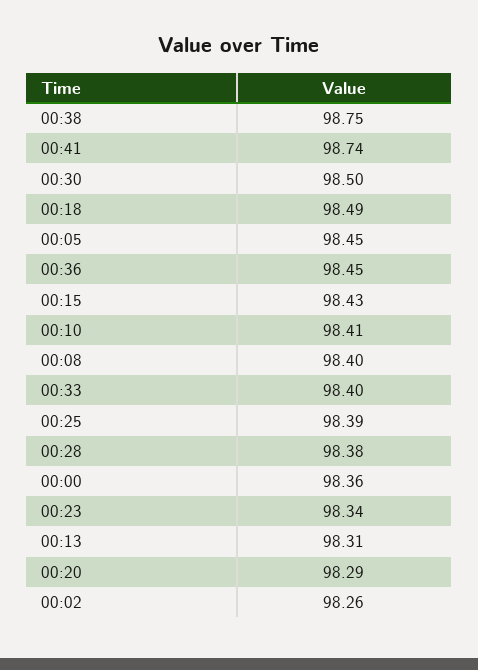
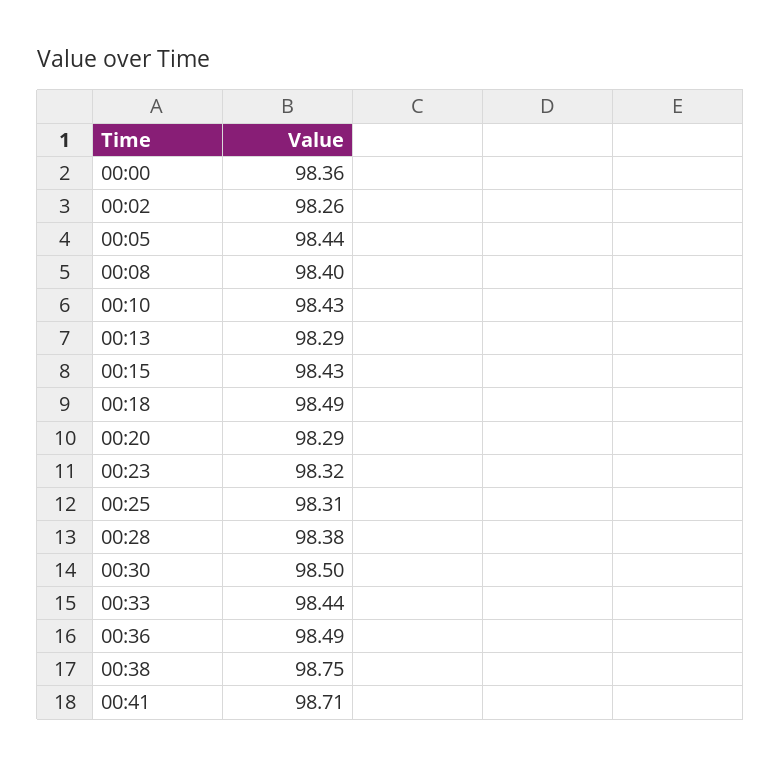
00:41: 98.74 -> 98.71
00:05: 98.45 -> 98.44
00:36: 98.45 -> 98.49
00:10: 98.41 -> 98.43
00:33: 98.4 -> 98.44
00:25: 98.39 -> 98.31
00:23: 98.34 -> 98.32
00:13: 98.31 -> 98.29

